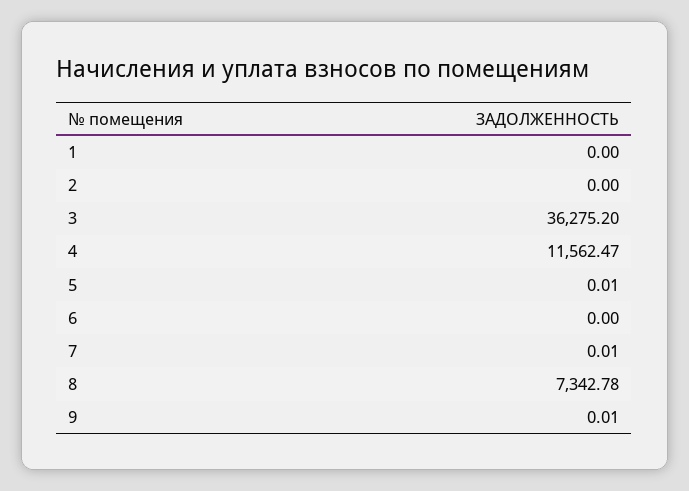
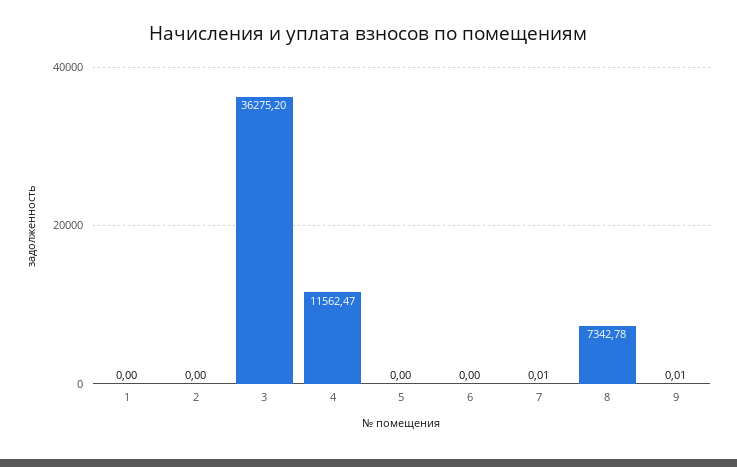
5: 0.01 -> 0

